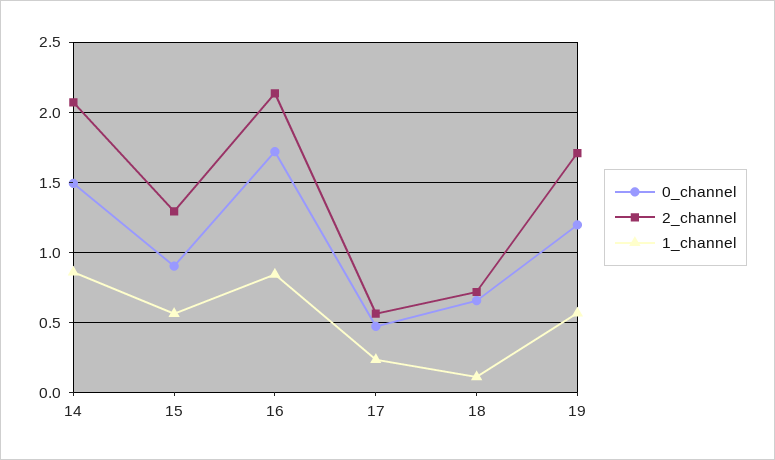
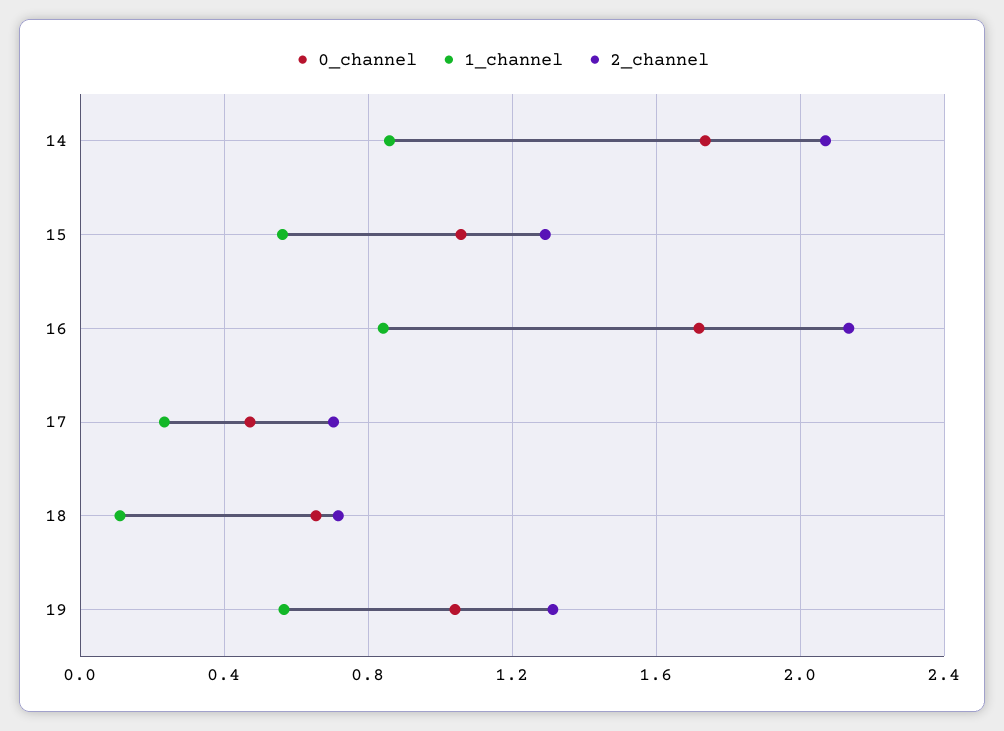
0_channel, 14: 1.5 -> 1.75
0_channel, 15: 0.9 -> 1.05
2_channel, 17: 0.55 -> 0.7
0_channel, 19: 1.2 -> 1.05
2_channel, 19: 1.7 -> 1.3

